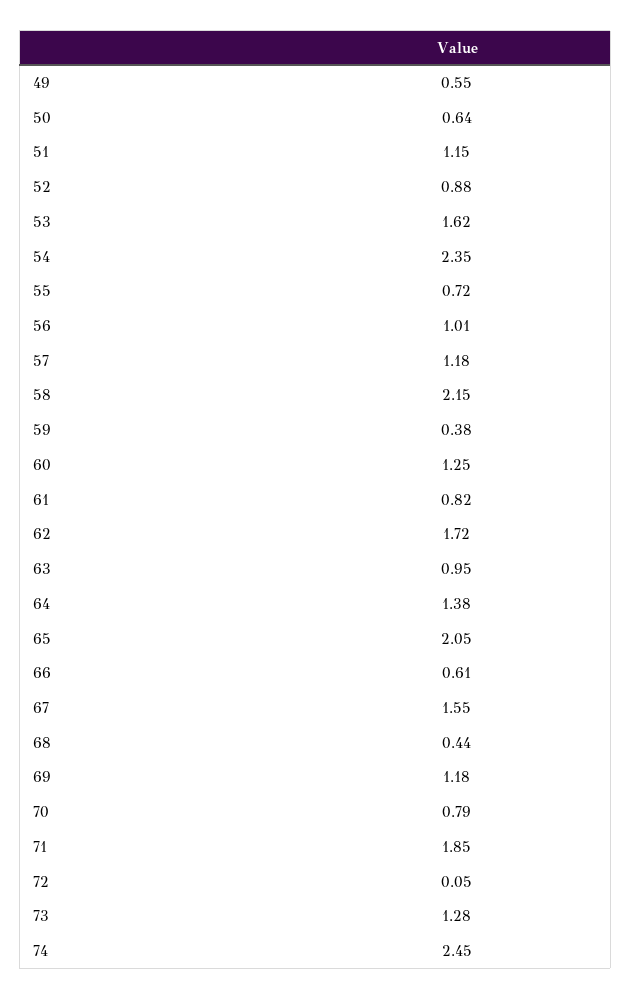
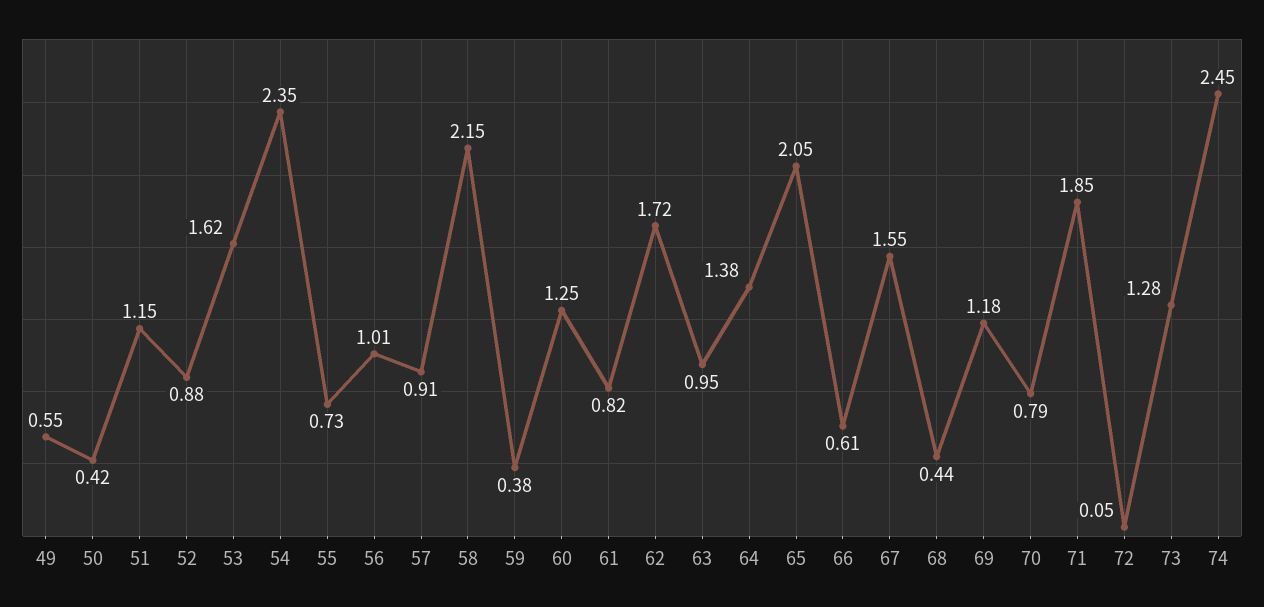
50: 0.64 -> 0.42
55: 0.72 -> 0.73
57: 1.18 -> 0.91

